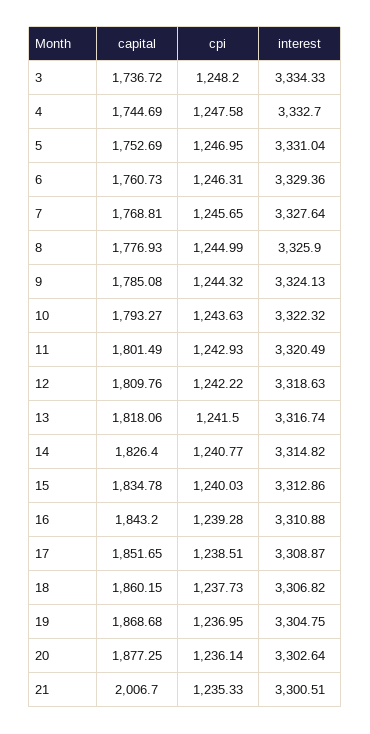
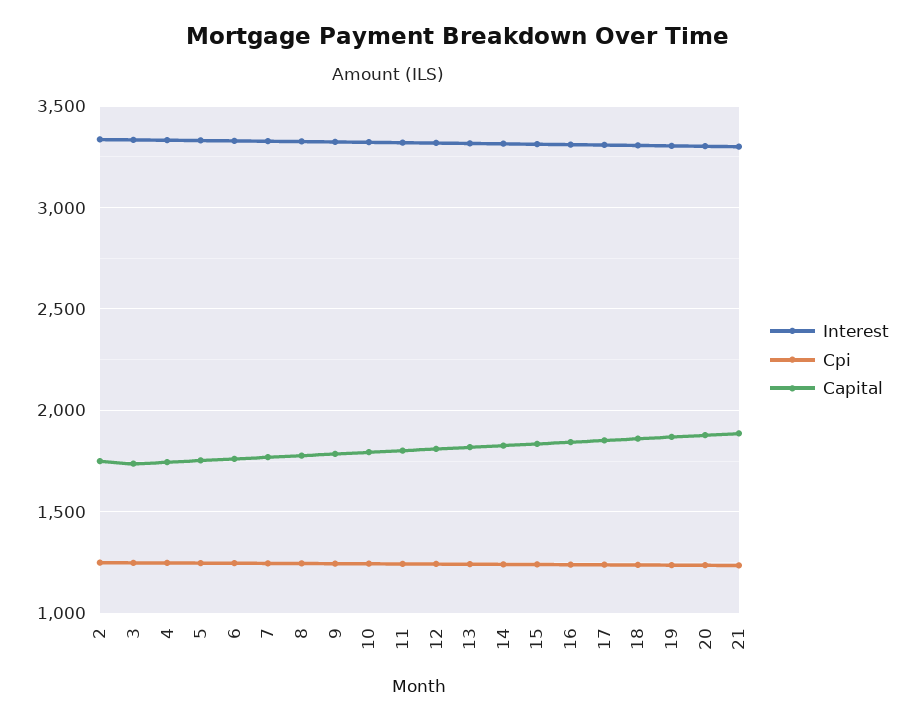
capital, 21: 2006.7 -> 1900
interest, 2: none -> 3350
cpi, 2: none -> 1250
capital, 2: none -> 1750

